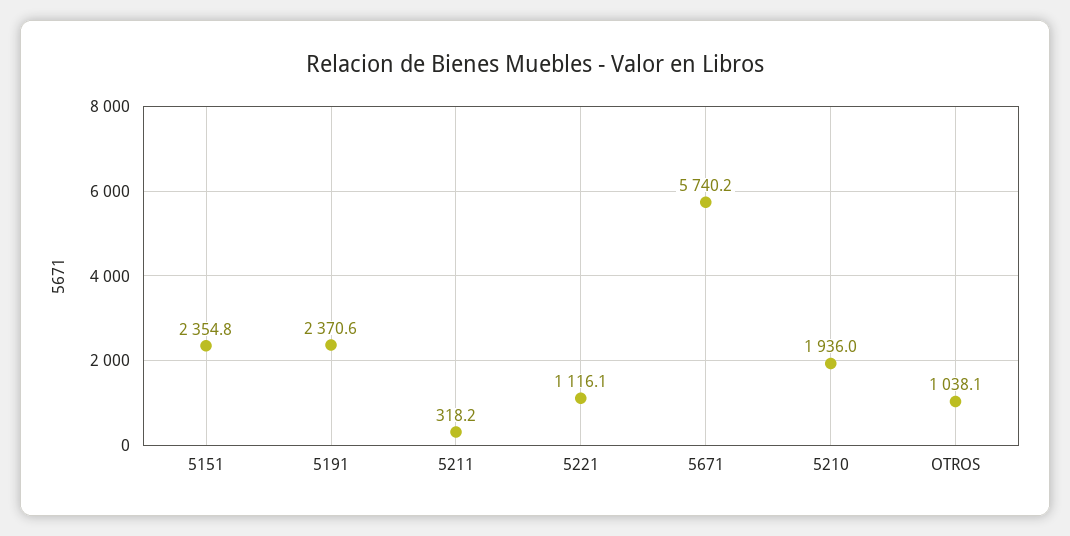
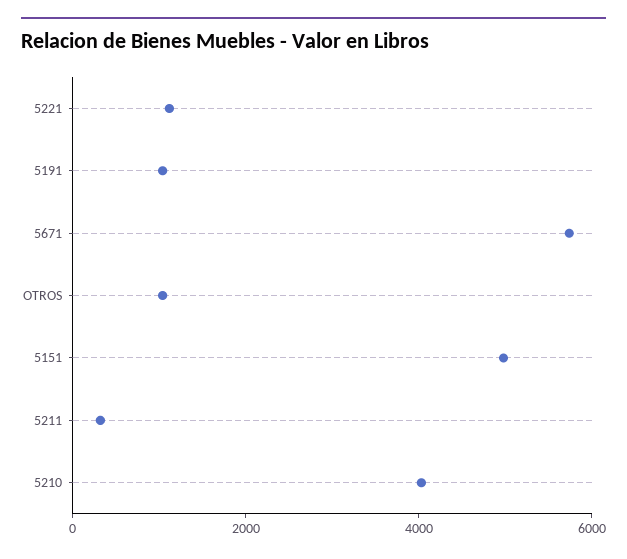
5151: 2354.8 -> 5000
5191: 2370.6 -> 1000
5210: 1936 -> 4000

